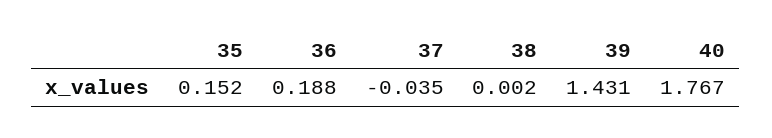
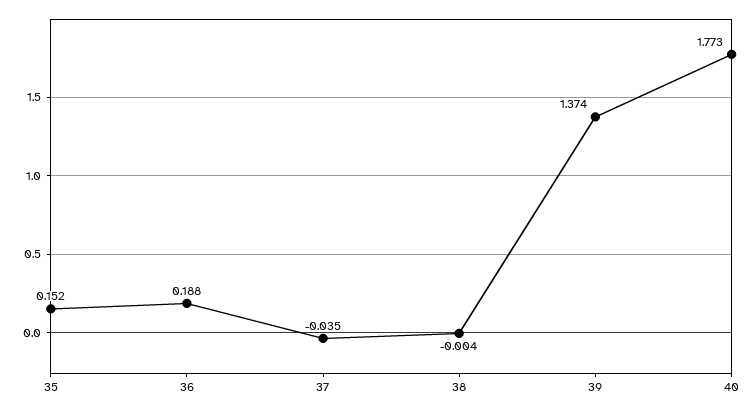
38: 0.002 -> -0.004
39: 1.431 -> 1.374
40: 1.767 -> 1.773

